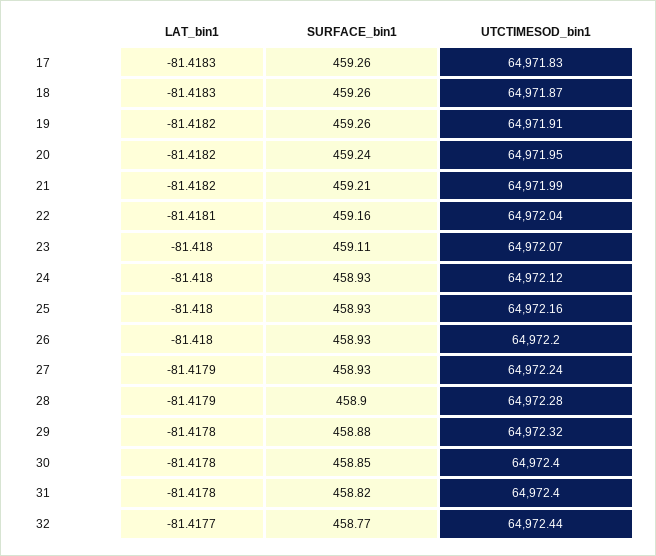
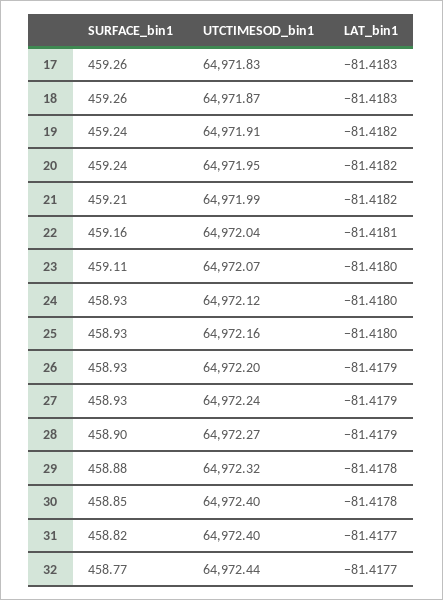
SURFACE_bin1, 19: 459.26 -> 459.24
LAT_bin1, 26: -81.418 -> -81.4179
UTCTIMESOD_bin1, 28: 64972.28 -> 64972.27
LAT_bin1, 31: -81.4178 -> -81.4177

